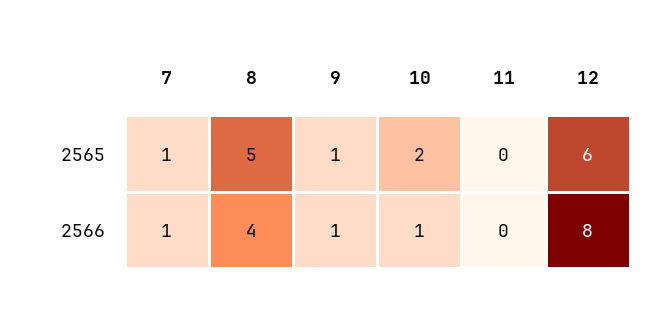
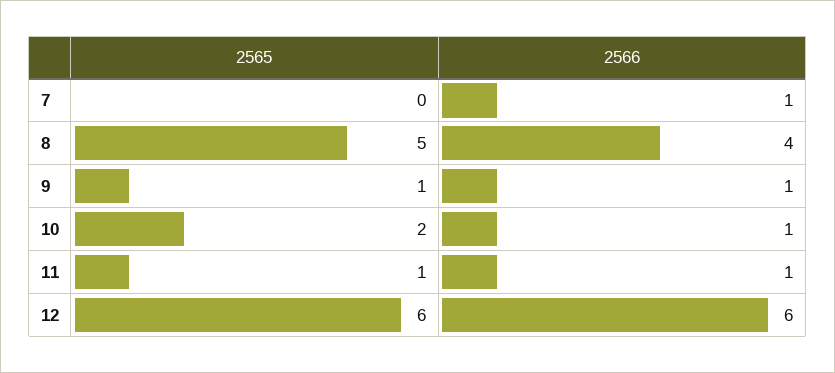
7, 2565: 1 -> 0
11, 2565: 0 -> 1
11, 2566: 0 -> 1
12, 2566: 8 -> 6

